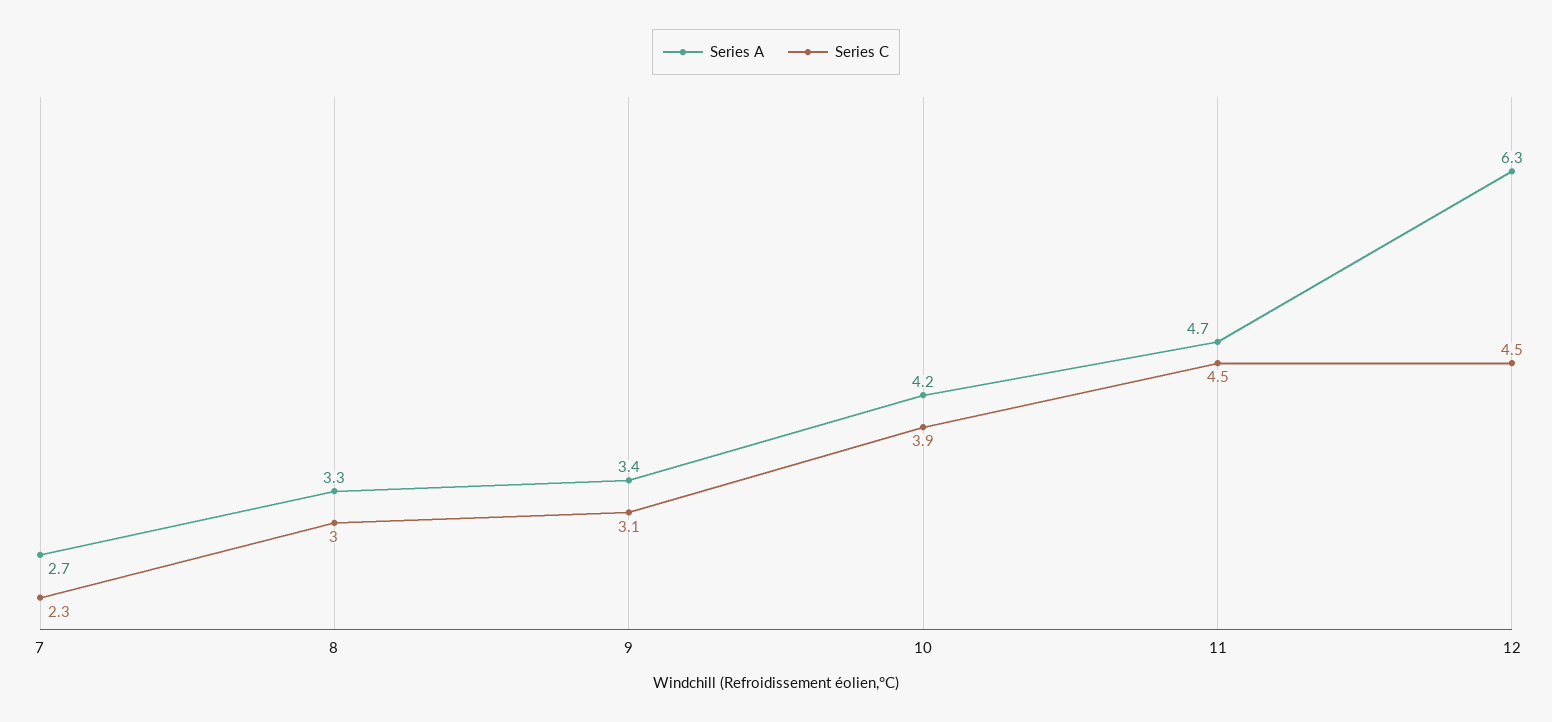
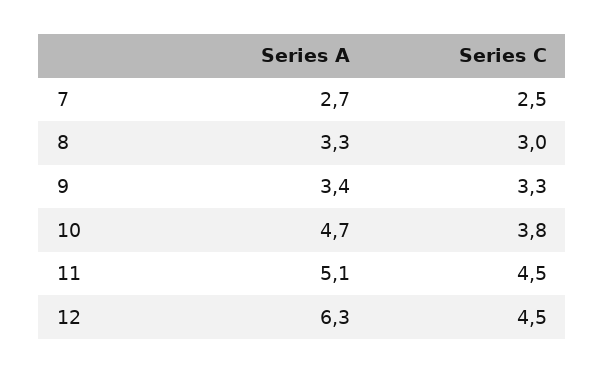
Series C, 7: 2.3 -> 2.5
Series C, 9: 3.1 -> 3.3
Series A, 10: 4.2 -> 4.7
Series C, 10: 3.9 -> 3.8
Series A, 11: 4.7 -> 5.1

